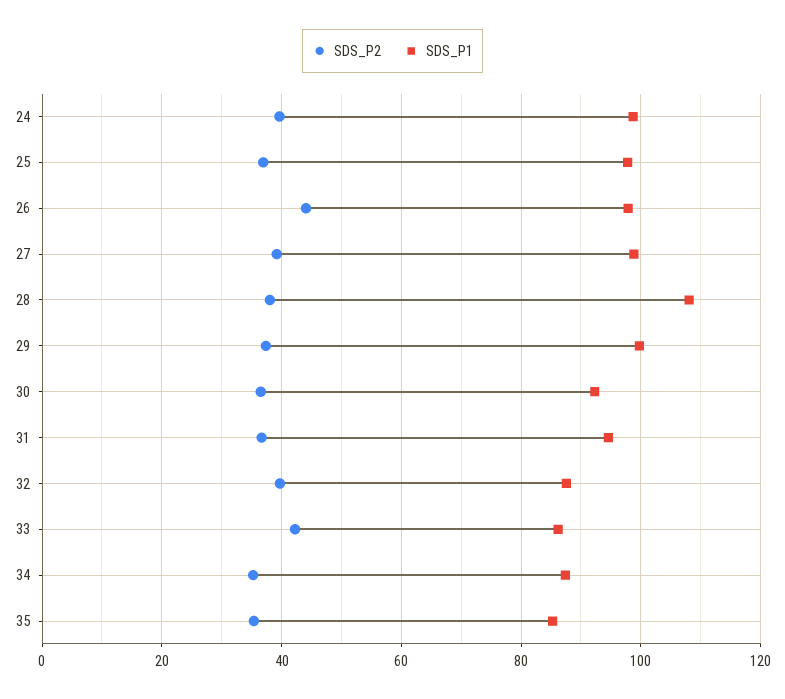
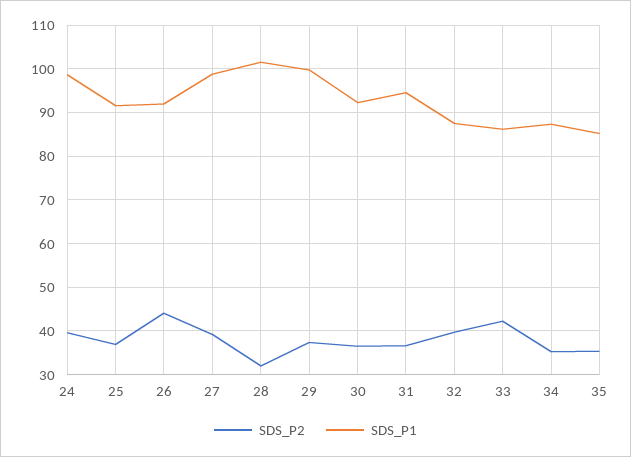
SDS_P1, 25: 98 -> 92
SDS_P1, 26: 98 -> 92
SDS_P2, 28: 38 -> 32
SDS_P1, 28: 108 -> 102

